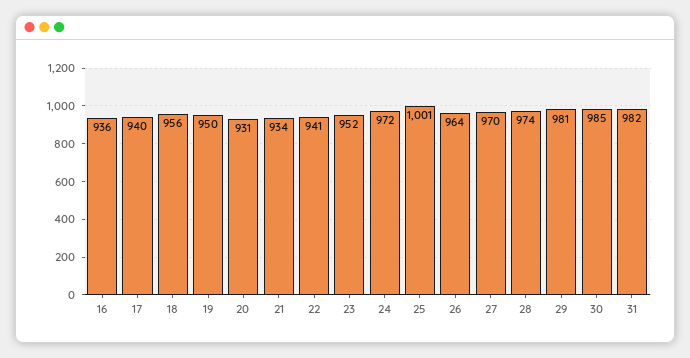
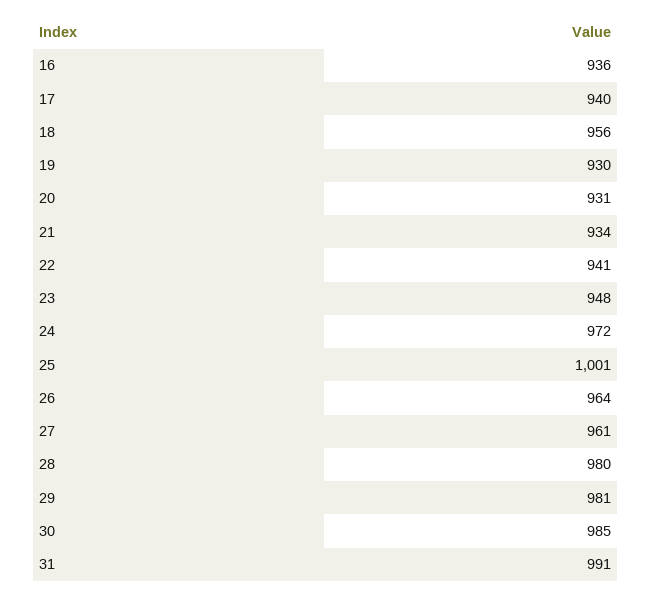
19: 950 -> 930
23: 952 -> 948
27: 970 -> 961
28: 974 -> 980
31: 982 -> 991

